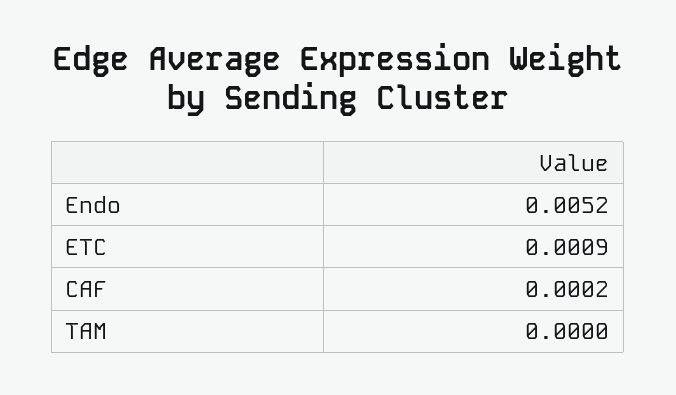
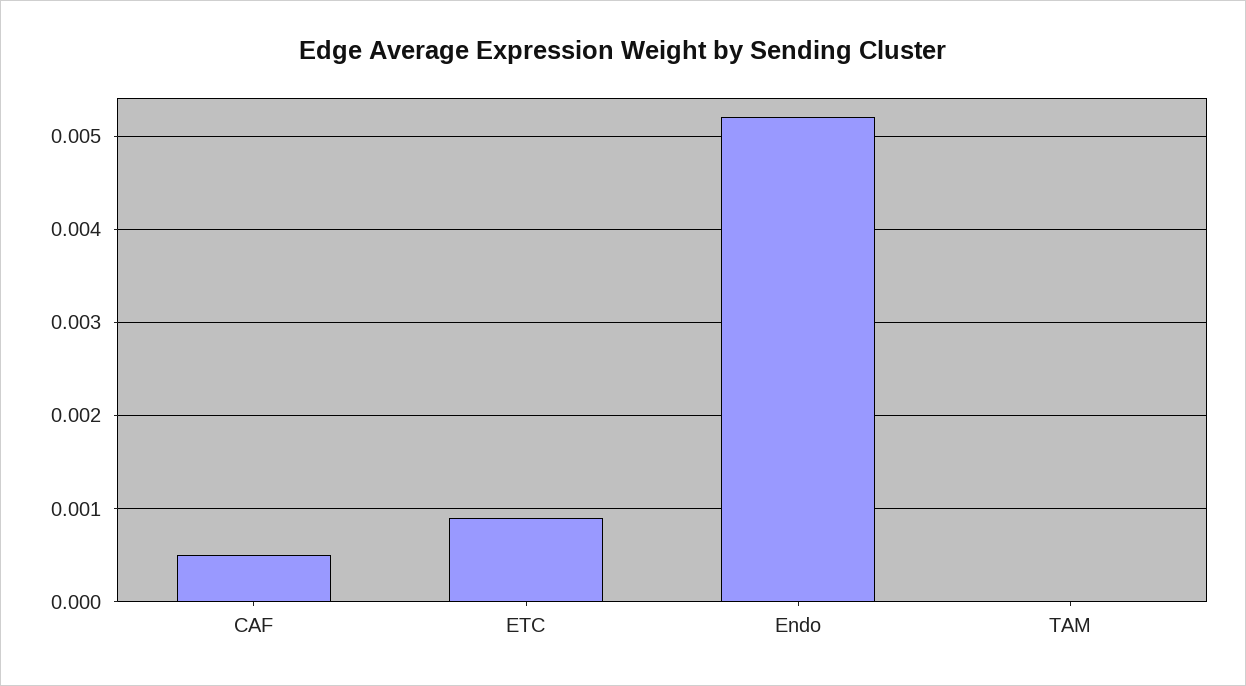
CAF: 0.0002 -> 0.0005

